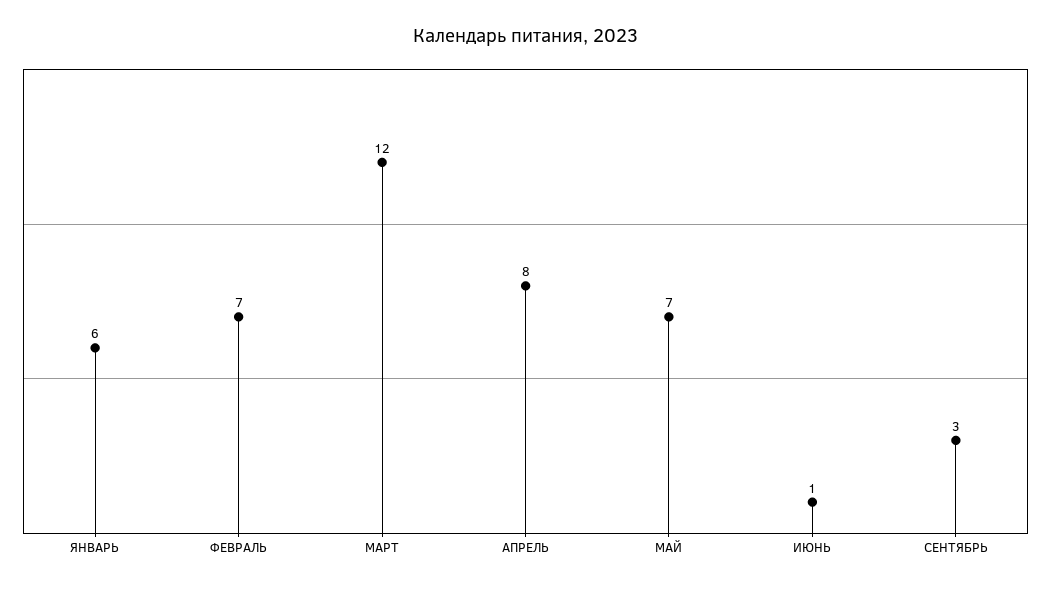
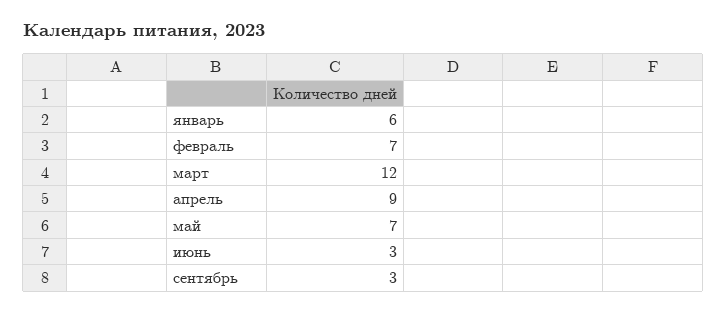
АПРЕЛЬ: 8 -> 9
ИЮНЬ: 1 -> 3

